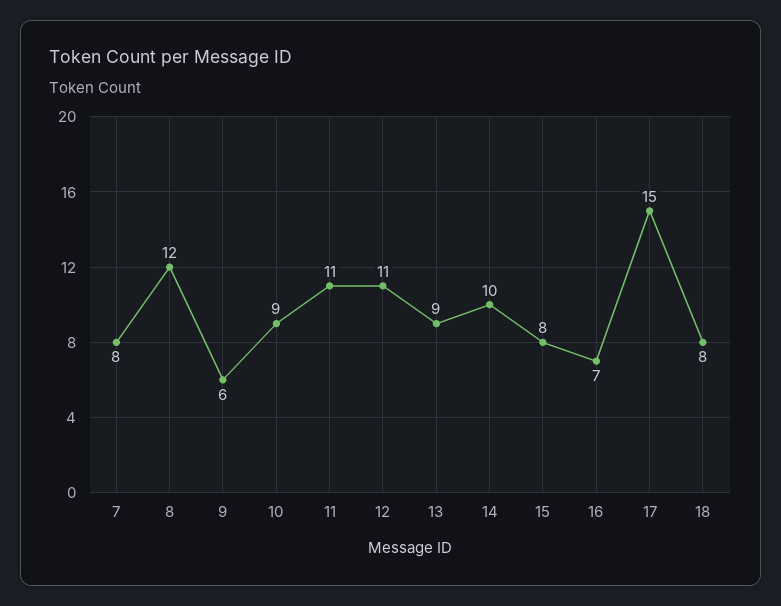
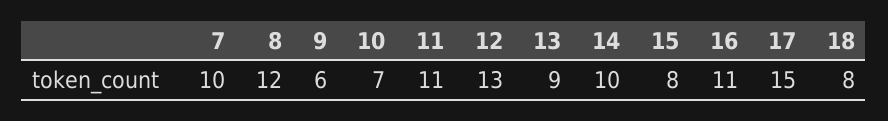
7: 8 -> 10
10: 9 -> 7
12: 11 -> 13
16: 7 -> 11

